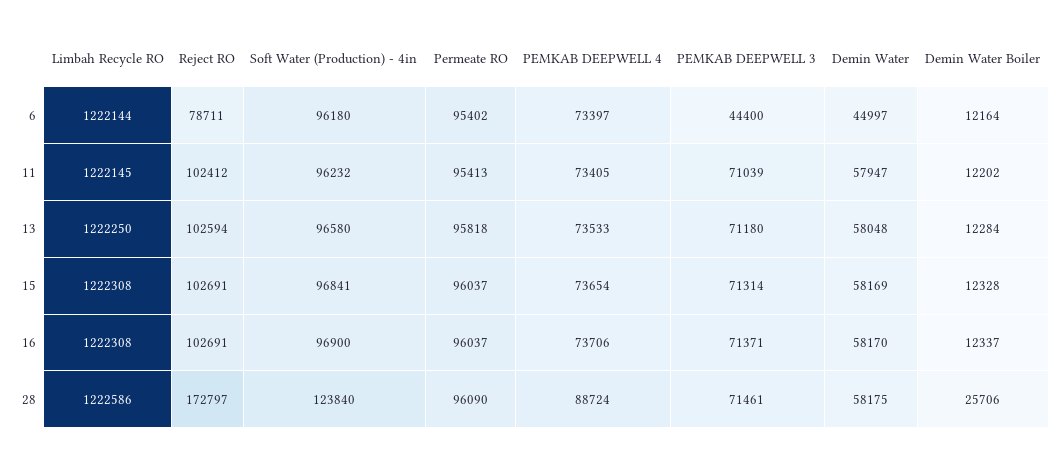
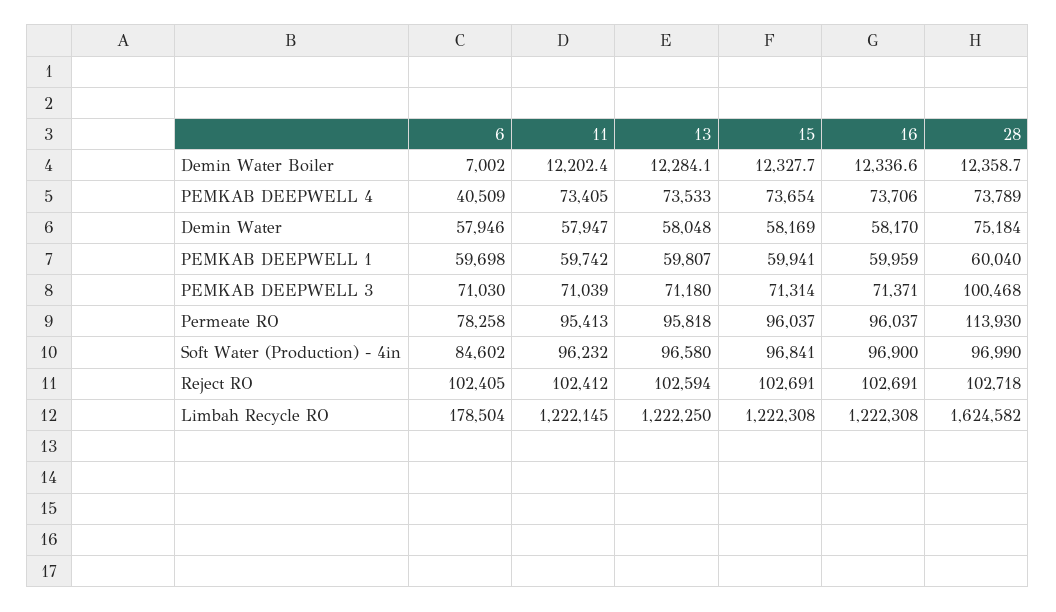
Limbah Recycle RO, 6: 1222144 -> 178504
Reject RO, 6: 78711 -> 102405
Soft Water (Production) - 4in, 6: 96180 -> 84602
Permeate RO, 6: 95402 -> 78258
PEMKAB DEEPWELL 4, 6: 73397 -> 40509
PEMKAB DEEPWELL 3, 6: 44400 -> 71030
Demin Water, 6: 44997 -> 57946
Demin Water Boiler, 6: 12164 -> 7002
Limbah Recycle RO, 28: 1222586 -> 1624582
Reject RO, 28: 172797 -> 102718
Soft Water (Production) - 4in, 28: 123840 -> 96990
Permeate RO, 28: 96090 -> 113930
PEMKAB DEEPWELL 4, 28: 88724 -> 73789
PEMKAB DEEPWELL 3, 28: 71461 -> 100468
Demin Water, 28: 58175 -> 75184
Demin Water Boiler, 28: 25706 -> 12358.7
PEMKAB DEEPWELL 1, 6: none -> 59698
PEMKAB DEEPWELL 1, 11: none -> 59742
PEMKAB DEEPWELL 1, 13: none -> 59807
PEMKAB DEEPWELL 1, 15: none -> 59941
PEMKAB DEEPWELL 1, 16: none -> 59959
PEMKAB DEEPWELL 1, 28: none -> 60040

